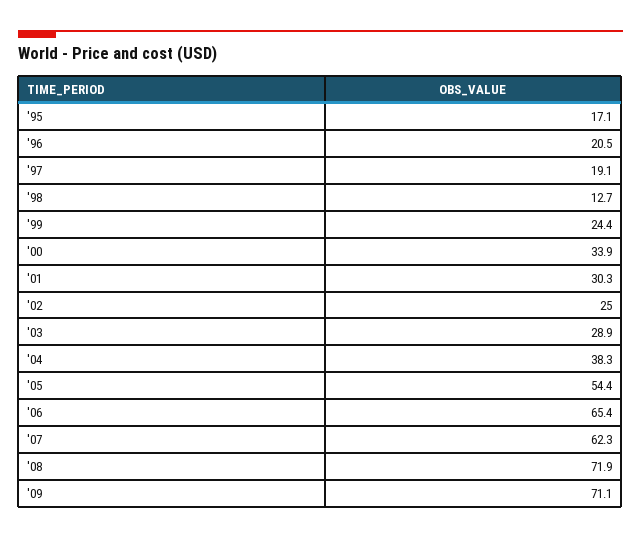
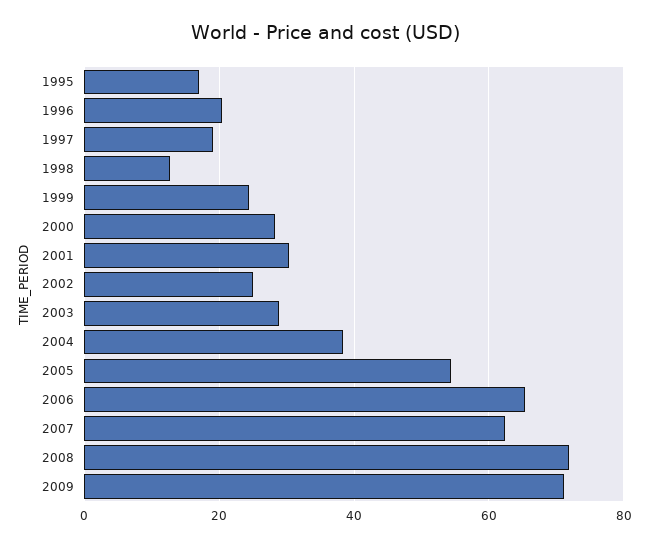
'00: 33.9 -> 28

